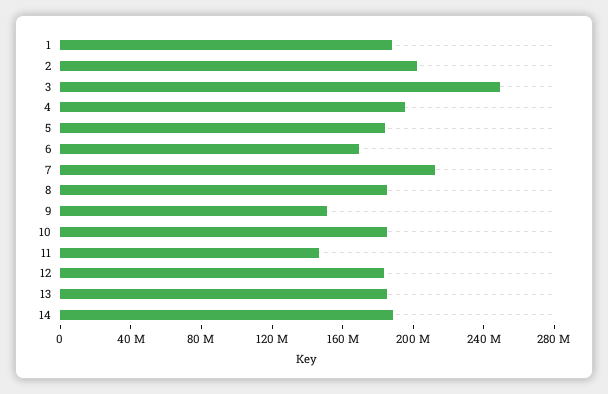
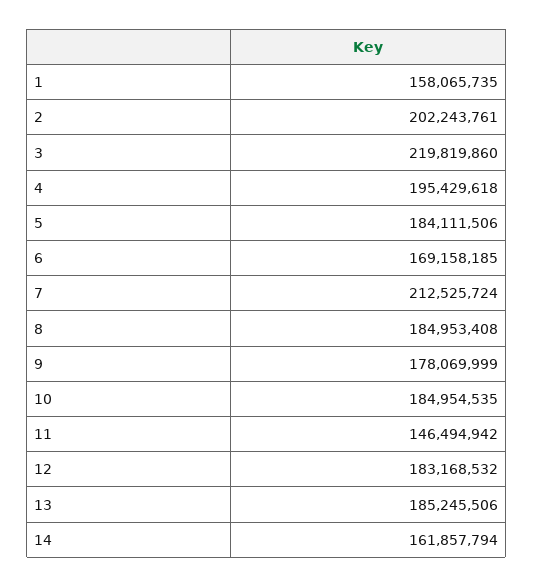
1: 190000000 -> 158065735
3: 250000000 -> 219819860
9: 150000000 -> 178069999
14: 190000000 -> 161857794

